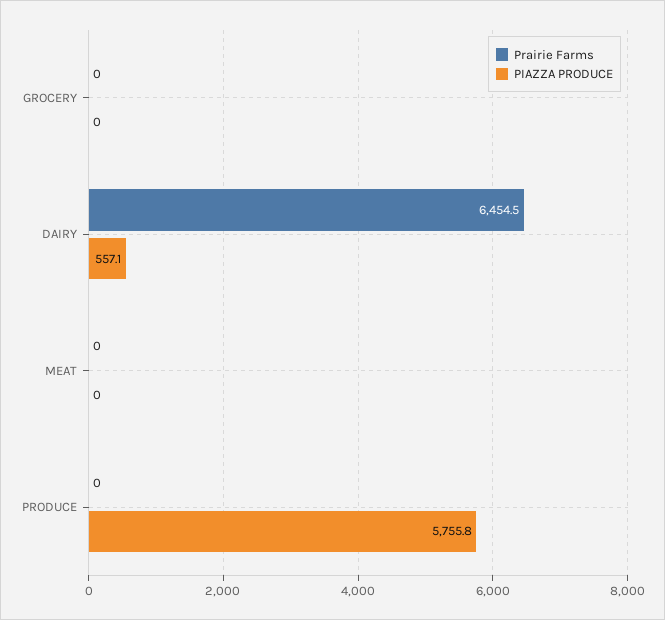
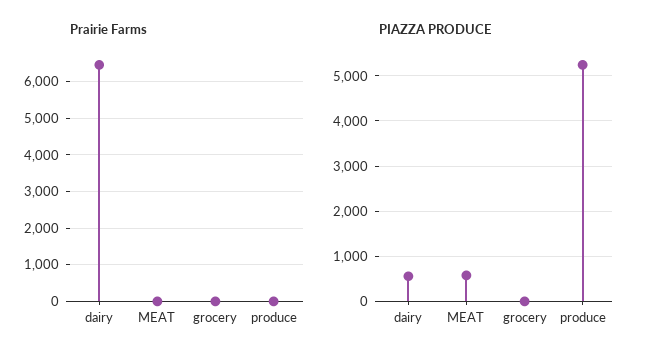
PIAZZA PRODUCE, MEAT: 0 -> 600
PIAZZA PRODUCE, PRODUCE: 5755.8 -> 5200

